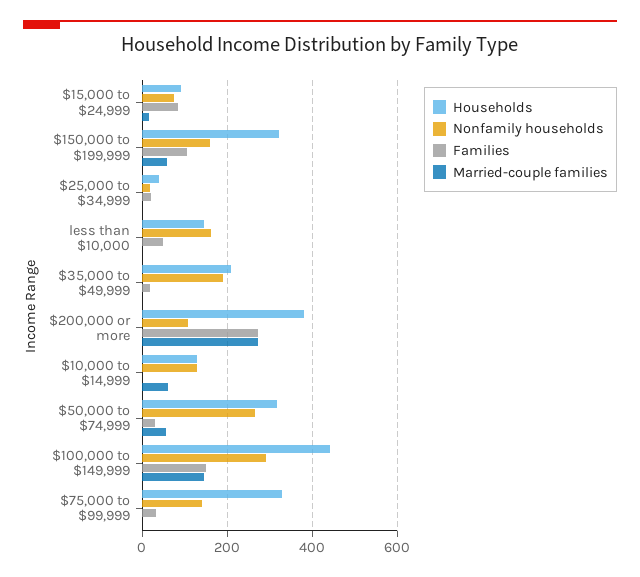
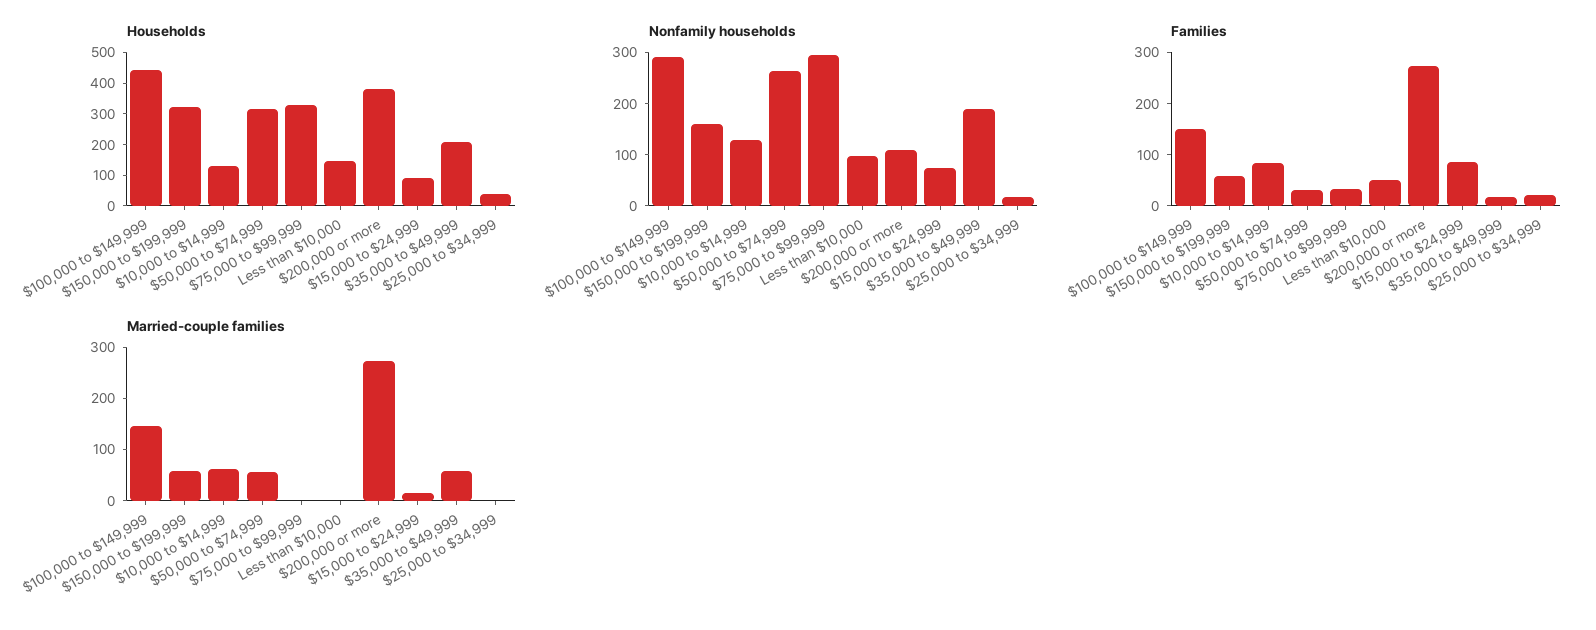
Families, $150,000 to $199,999: 100 -> 60
Nonfamily households, less than $10,000: 160 -> 100
Married-couple families, $35,000 to $49,999: 0 -> 60
Families, $10,000 to $14,999: 0 -> 80
Nonfamily households, $75,000 to $99,999: 140 -> 300

